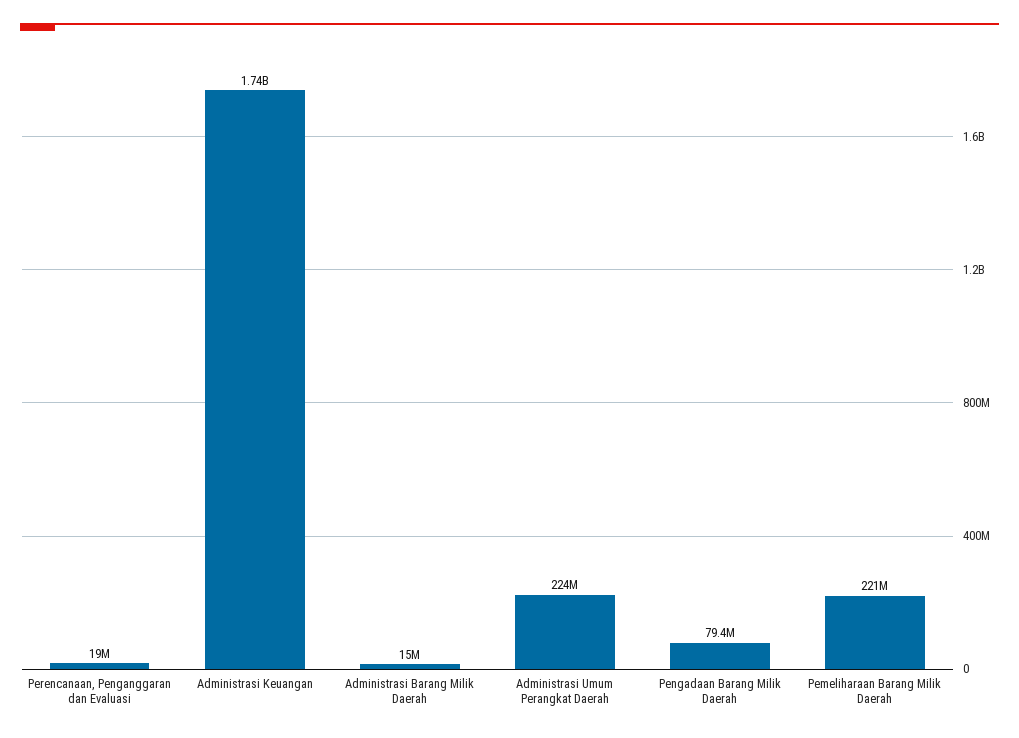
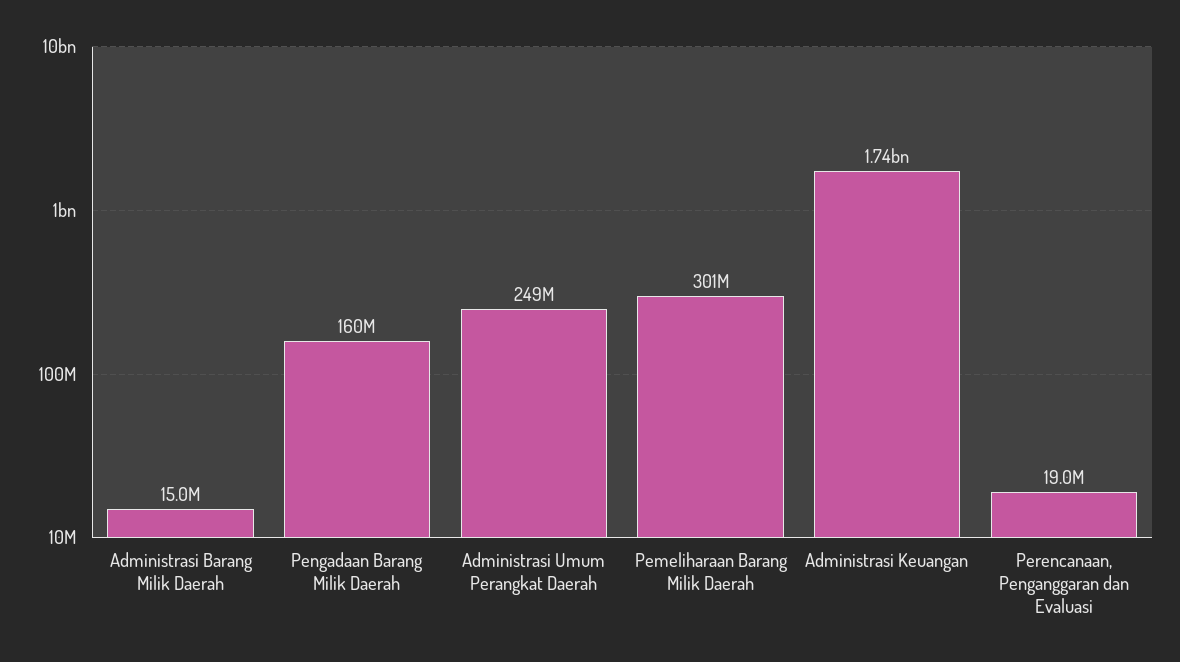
Administrasi Umum Perangkat Daerah: 224000000 -> 249000000
Pengadaan Barang Milik Daerah: 79400000 -> 160000000
Pemeliharaan Barang Milik Daerah: 221000000 -> 301000000

